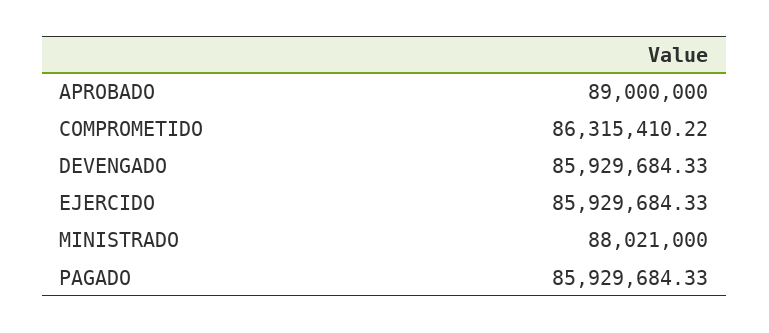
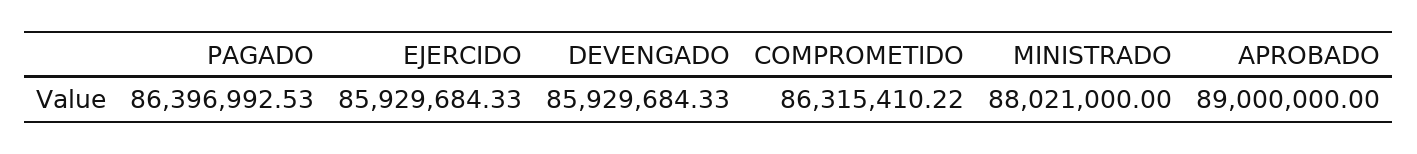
PAGADO: 85929684.33 -> 86396992.53

